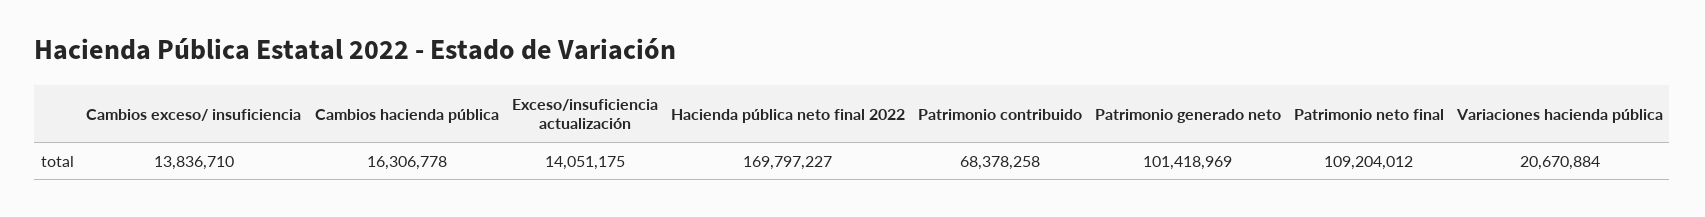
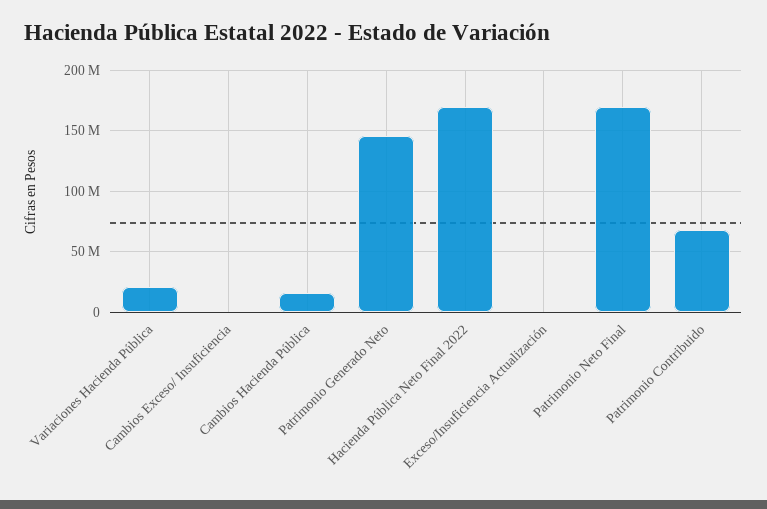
Cambios exceso/ insuficiencia: 13836710 -> 0
Exceso/insuficiencia actualización: 14051175 -> 0
Patrimonio generado neto: 101418969 -> 145000000
Patrimonio neto final: 109204012 -> 170000000

